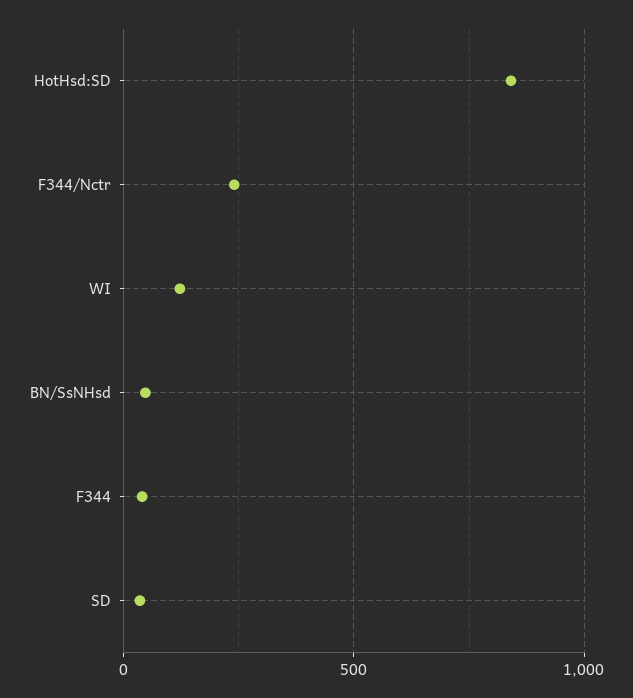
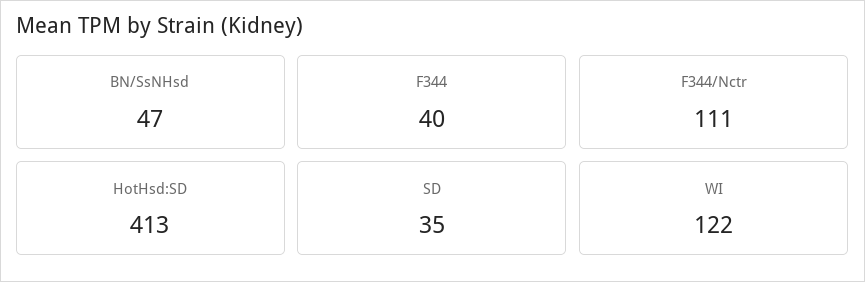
HotHsd:SD: 850 -> 413
F344/Nctr: 250 -> 111

